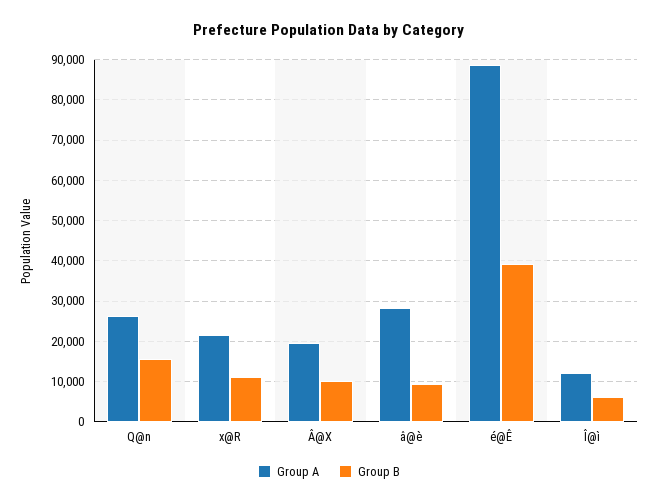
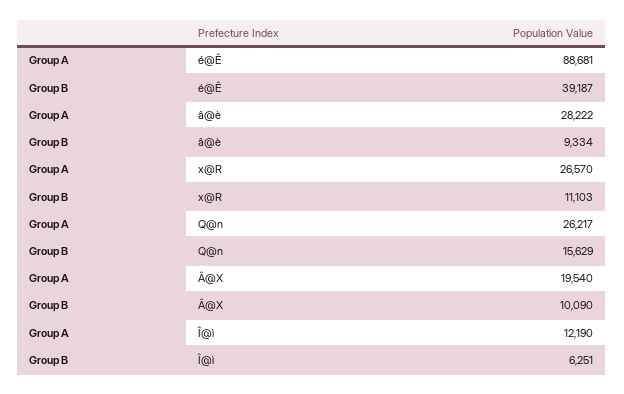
Group A, x@R: 22000 -> 26570

